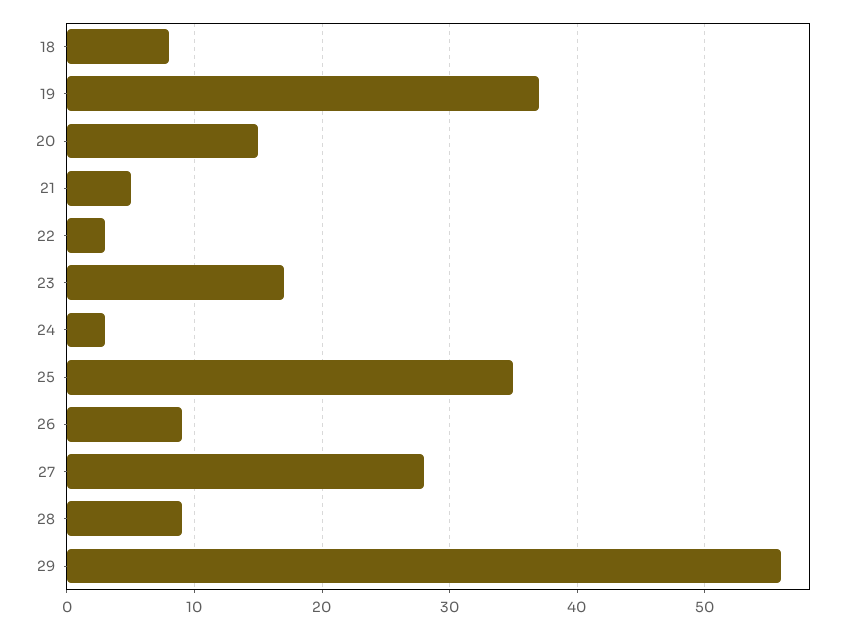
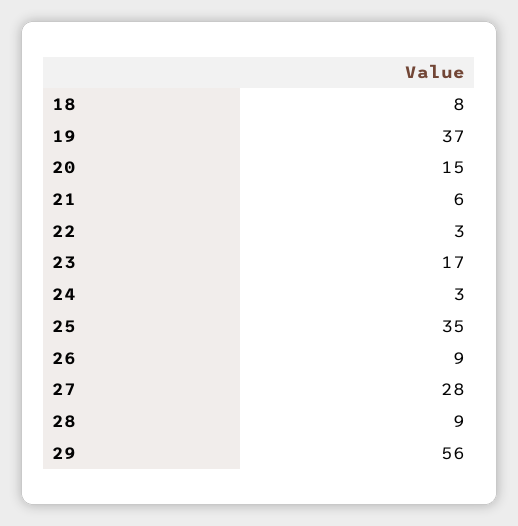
21: 5 -> 6

